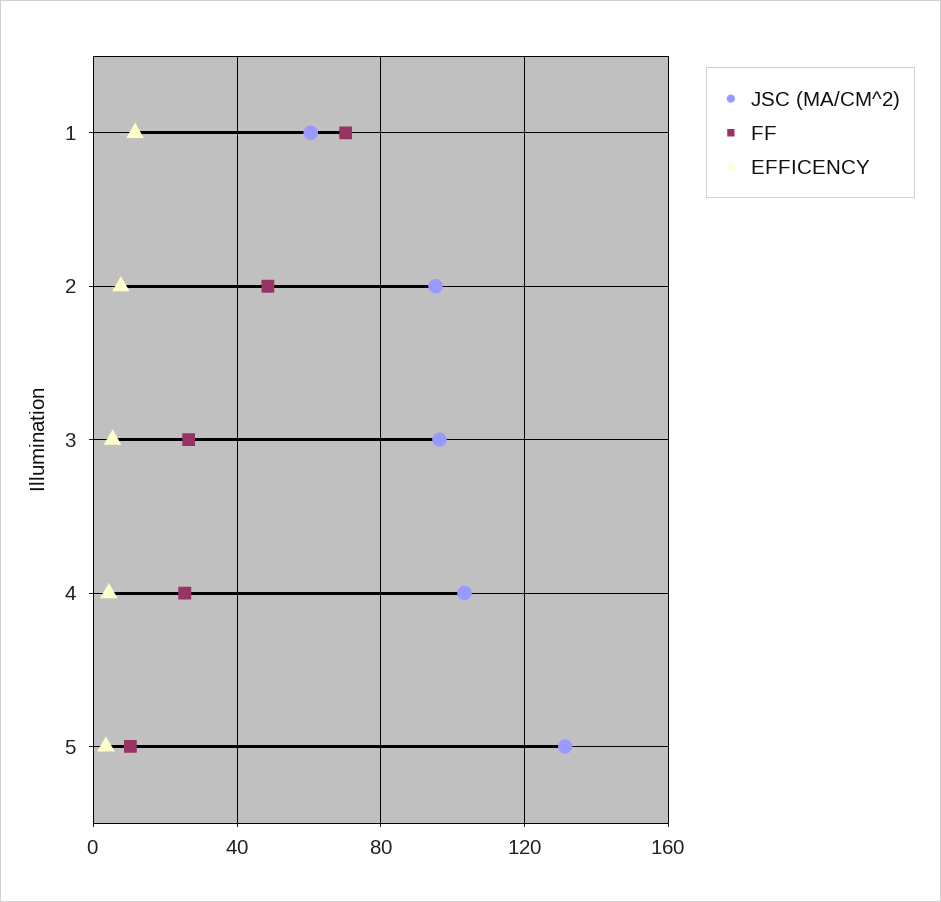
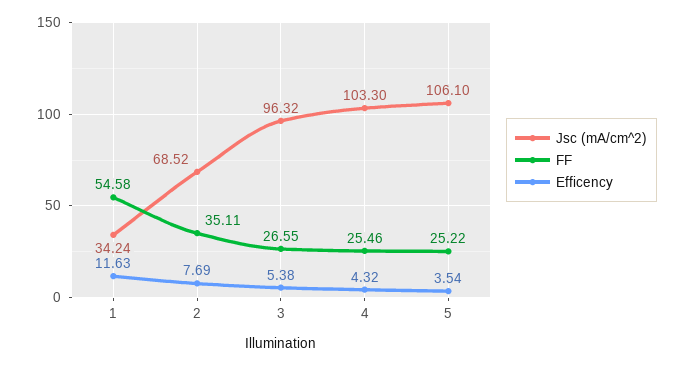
JSC (MA/CM^2), 1: 60 -> 34.24
FF, 1: 70 -> 54.58
JSC (MA/CM^2), 2: 95 -> 68.52
FF, 2: 50 -> 35.11
JSC (MA/CM^2), 5: 130 -> 106.1
FF, 5: 10 -> 25.22

